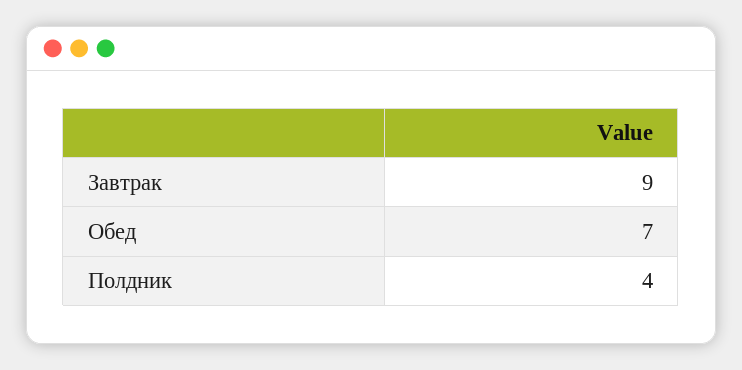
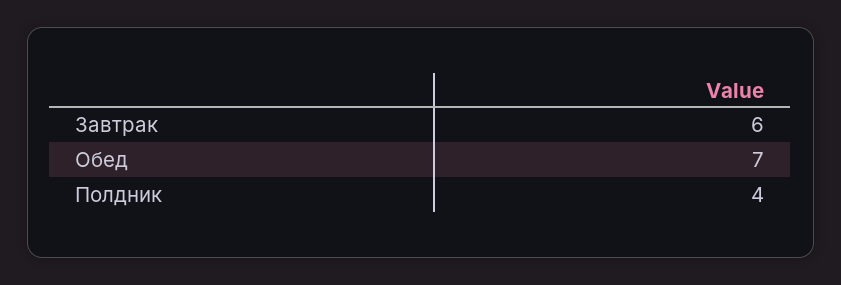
Завтрак: 9 -> 6

